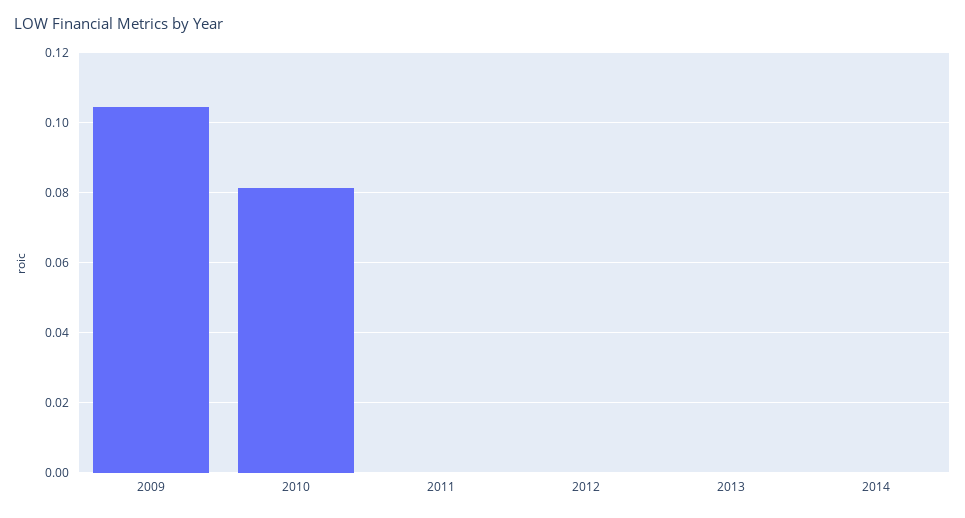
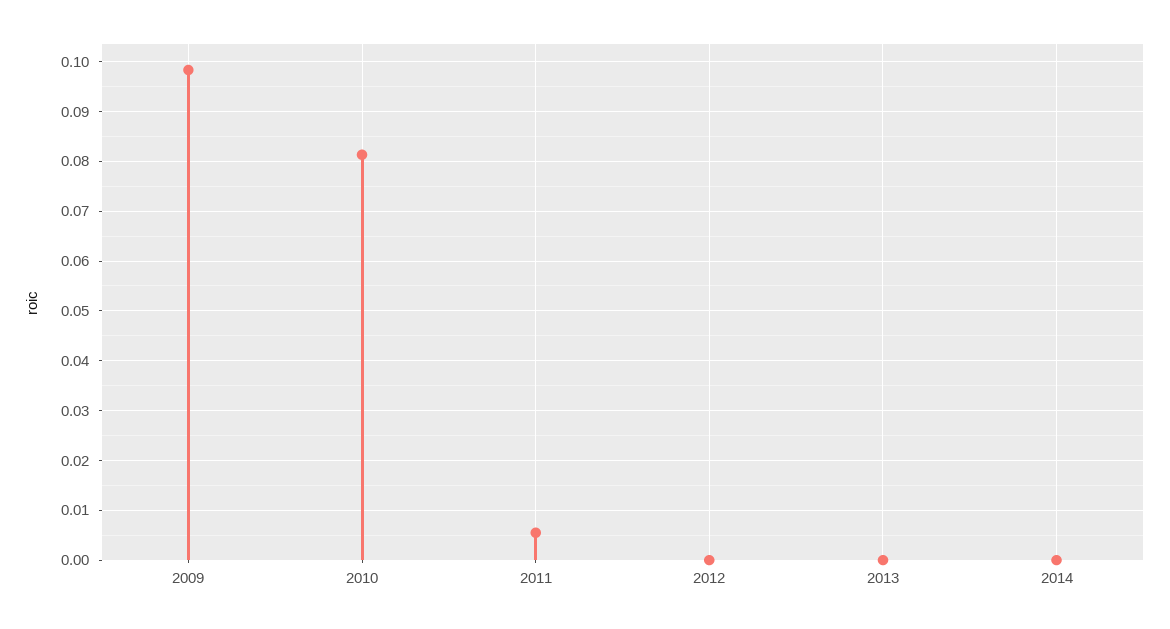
2009: 0.104 -> 0.098
2011: 0 -> 0.006

